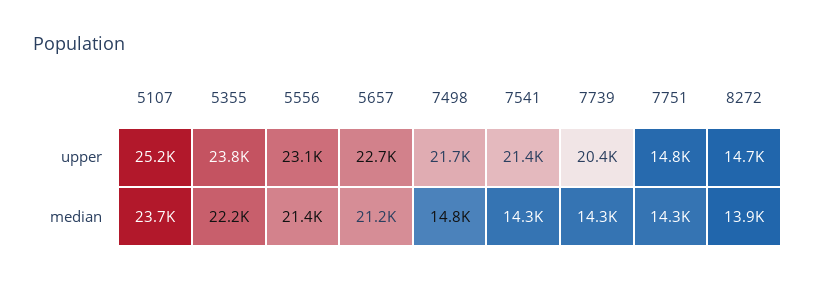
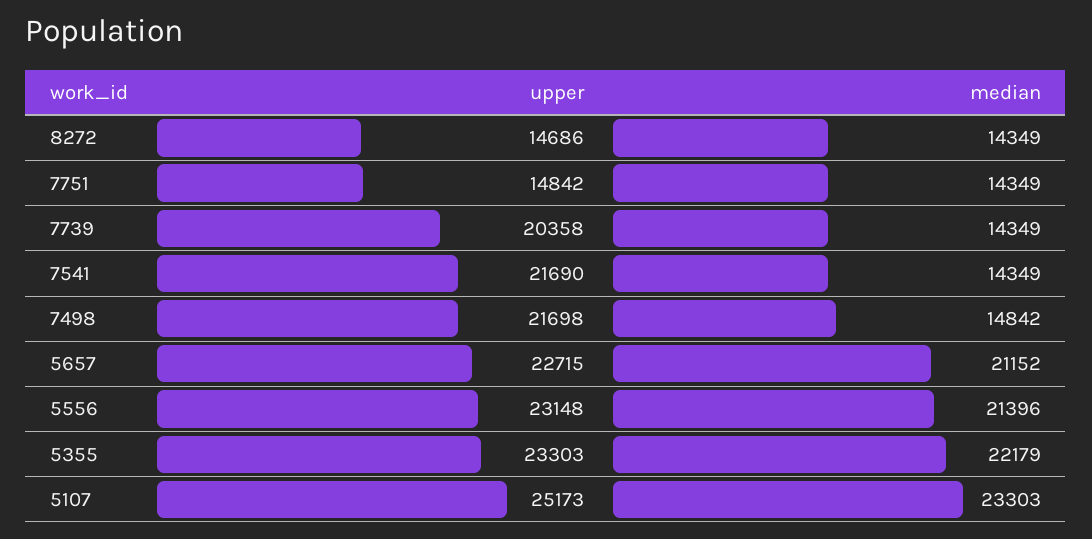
5355, upper: 23800 -> 23303
7541, upper: 21400 -> 21690
5107, median: 23700 -> 23303
8272, median: 13900 -> 14349

